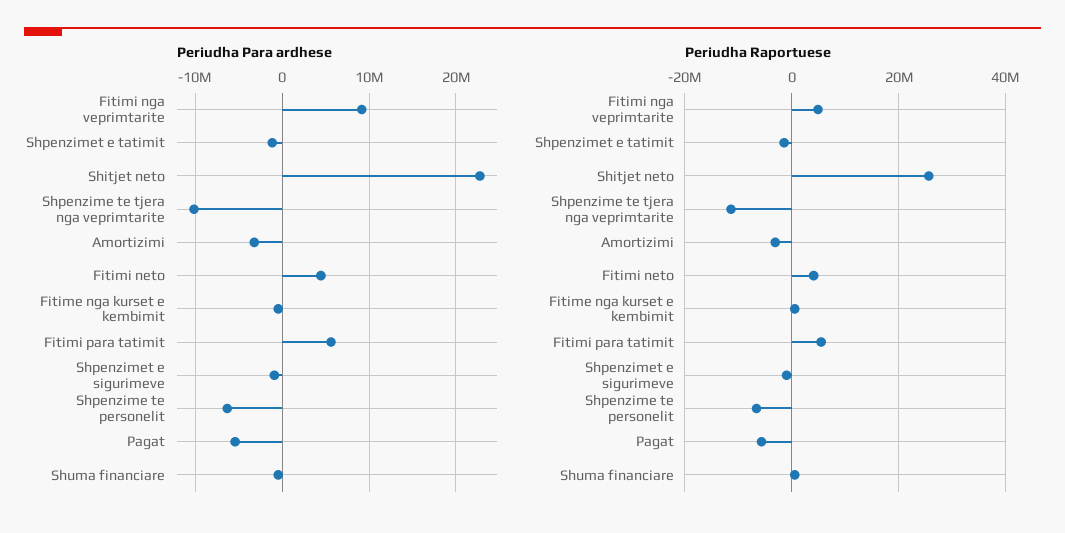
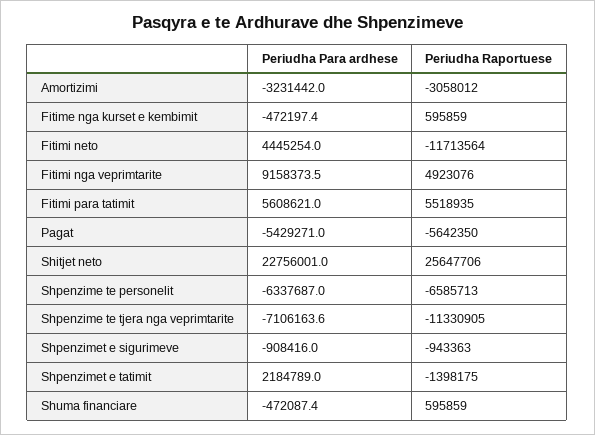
Periudha Para ardhese, Shpenzimet e tatimit: -1000000 -> 2184789
Periudha Para ardhese, Shpenzime te tjera nga veprimtarite: -10000000 -> -7106163.6
Periudha Raportuese, Fitimi neto: 4000000 -> -11713564

